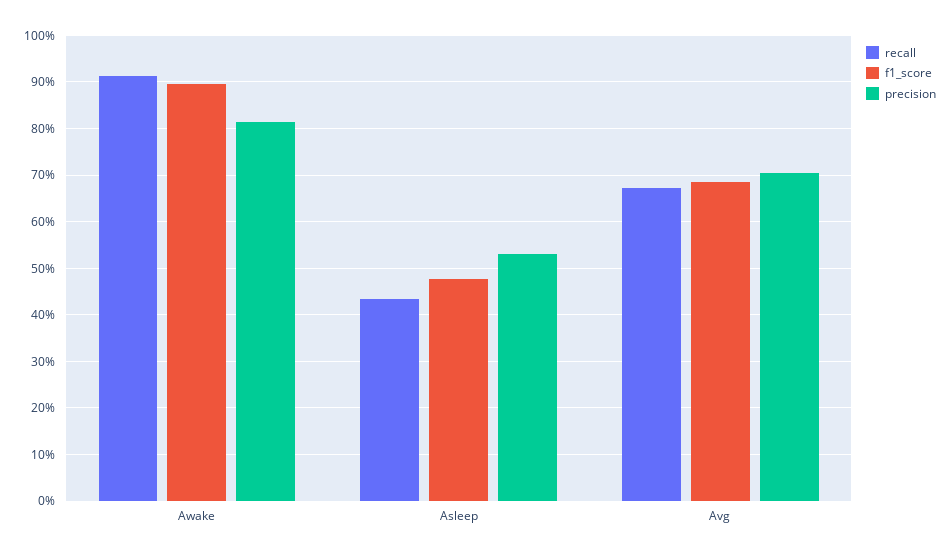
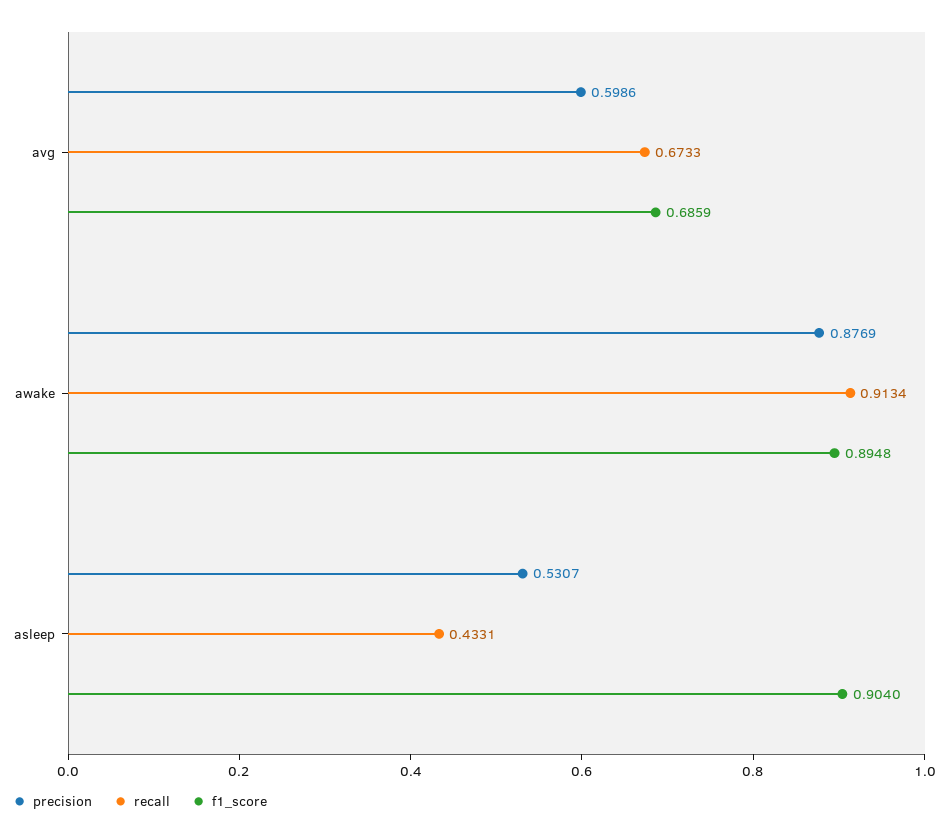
precision, Awake: 0.82 -> 0.8769
f1_score, Asleep: 0.48 -> 0.904
precision, Avg: 0.7 -> 0.5986

